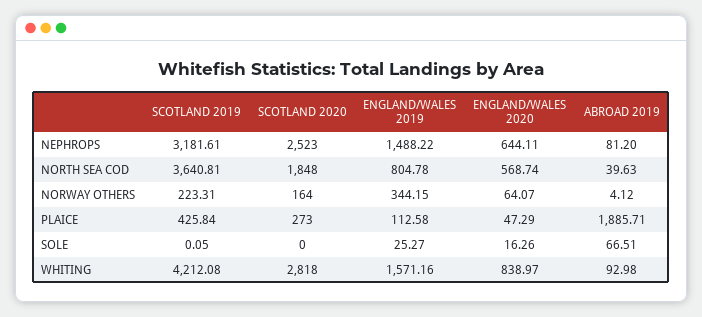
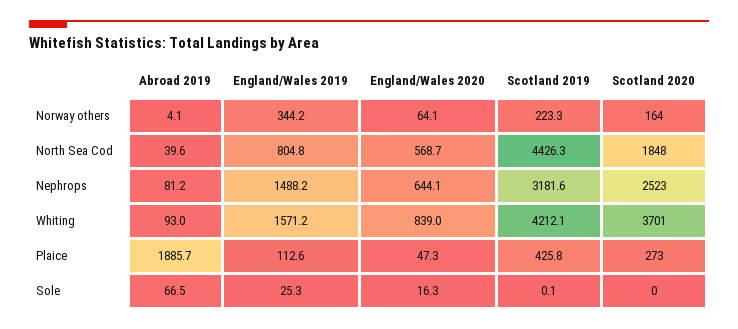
SCOTLAND 2019, NORTH SEA COD: 3640.81 -> 4426.3
SCOTLAND 2020, WHITING: 2818 -> 3701

